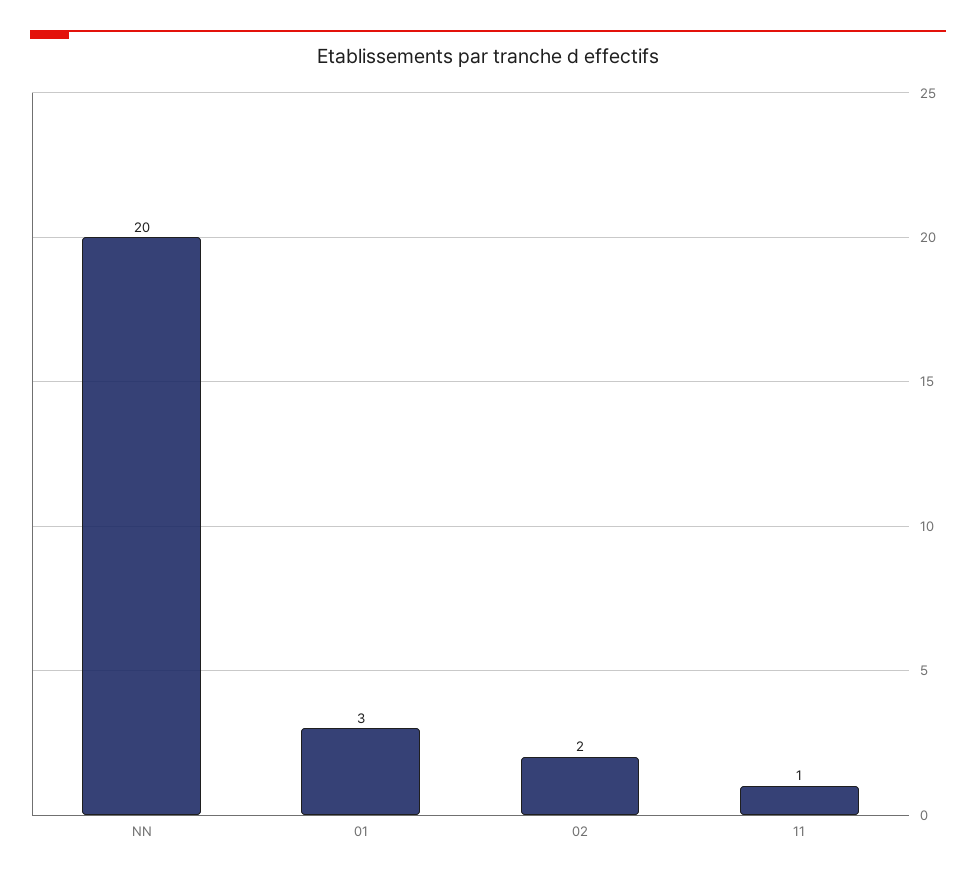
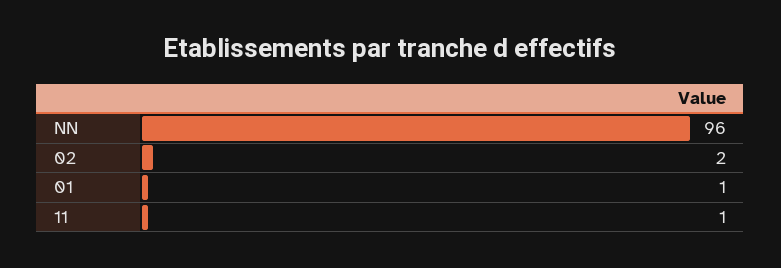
NN: 20 -> 96
01: 3 -> 1

